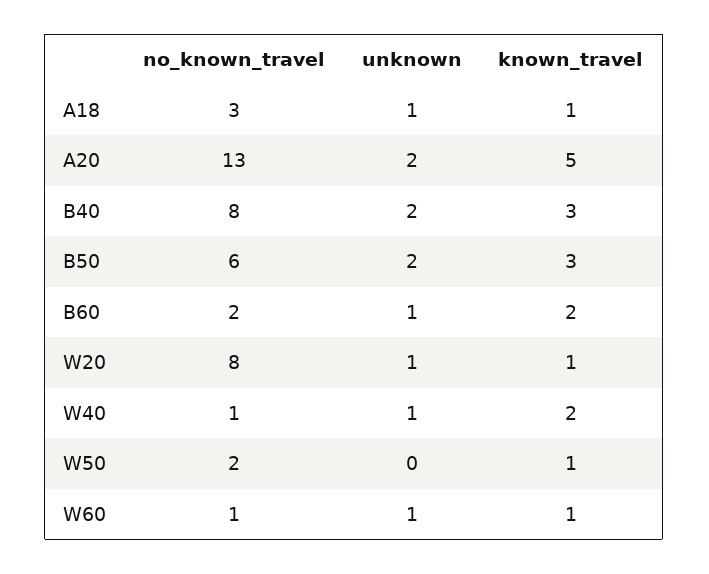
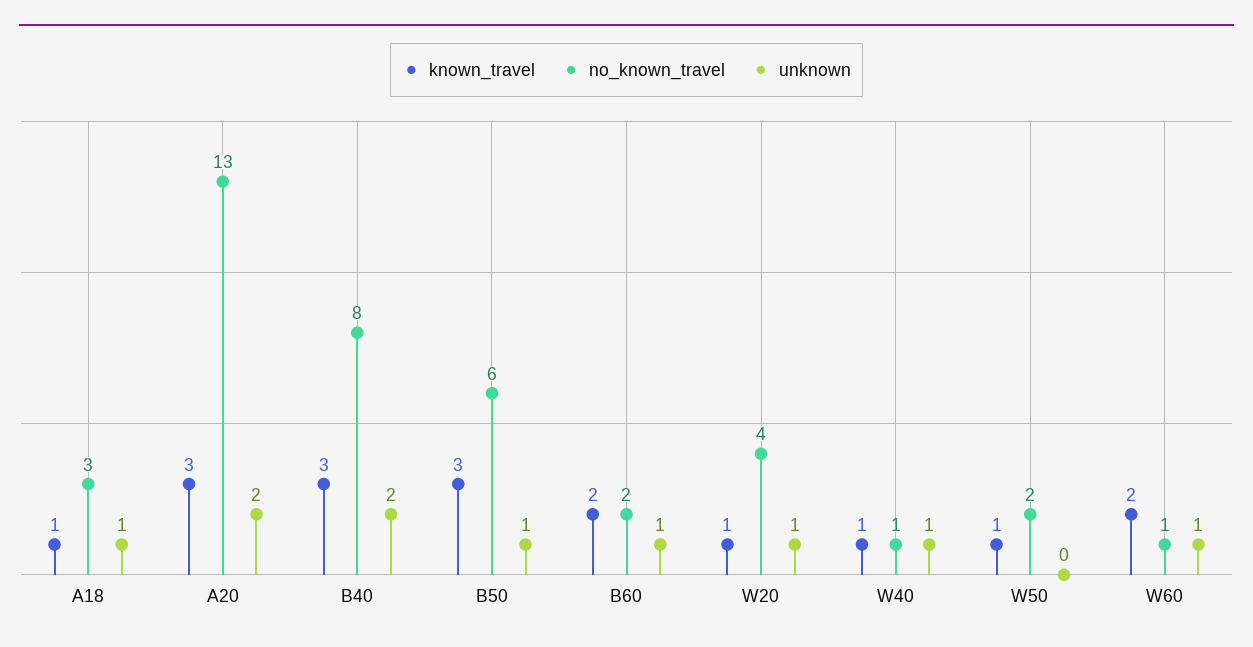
known_travel, A20: 5 -> 3
unknown, B50: 2 -> 1
no_known_travel, W20: 8 -> 4
known_travel, W40: 2 -> 1
known_travel, W60: 1 -> 2

